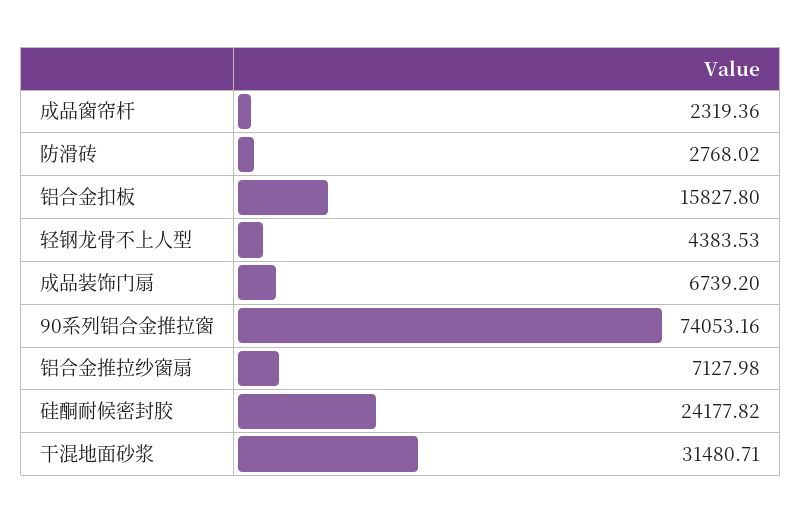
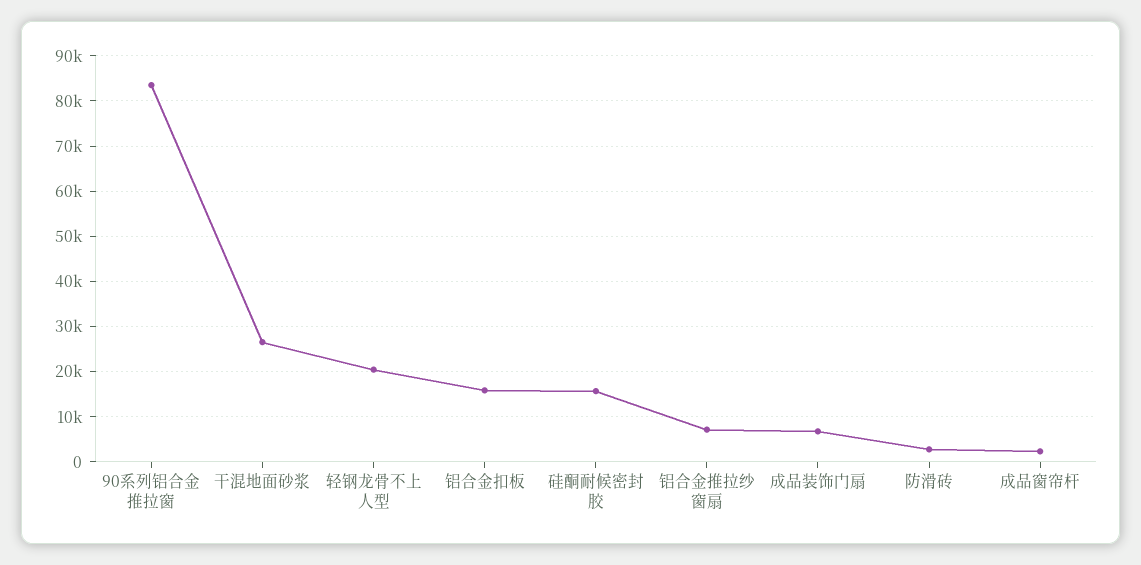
轻钢龙骨不上人型: 4383.53 -> 20000
90系列铝合金推拉窗: 74053.16 -> 84000
硅酮耐候密封胶: 24177.82 -> 16000
干混地面砂浆: 31480.71 -> 26000

